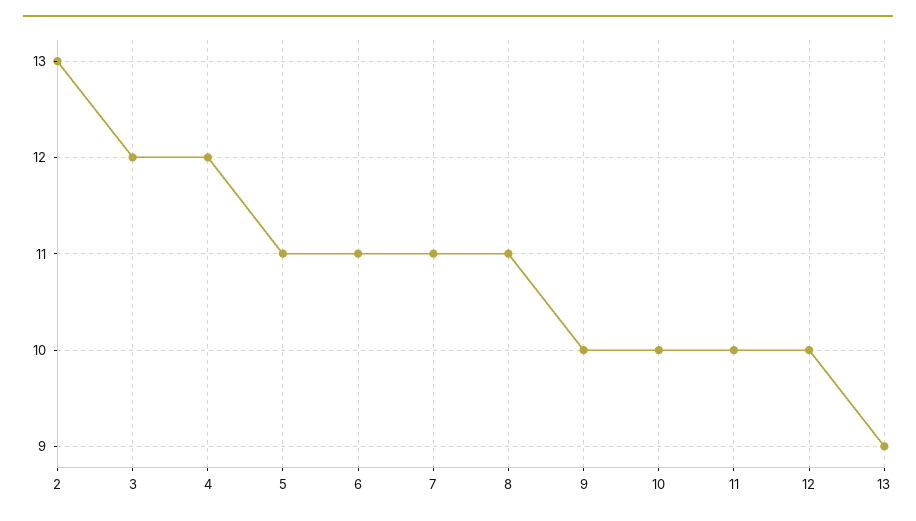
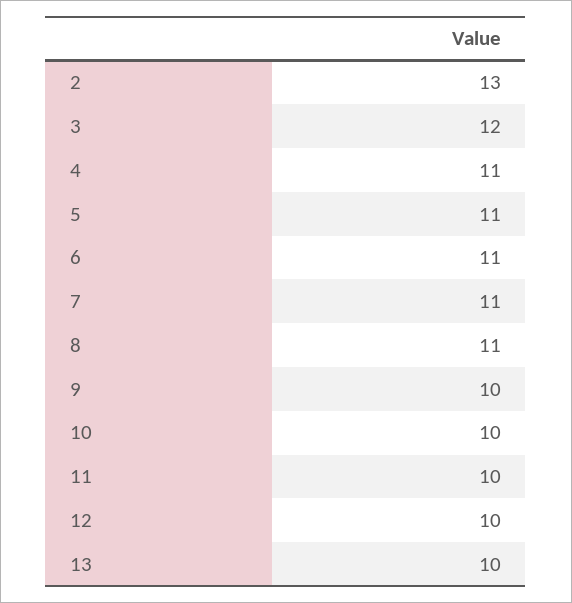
4: 12 -> 11
13: 9 -> 10

